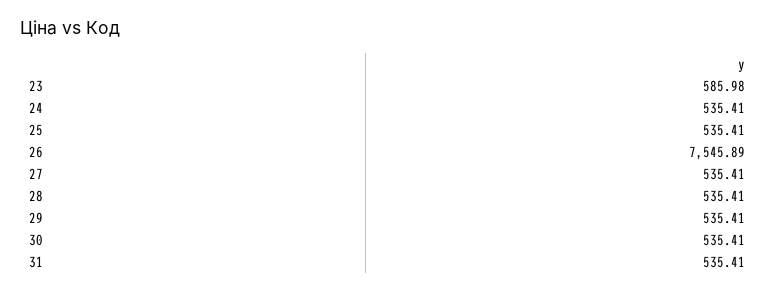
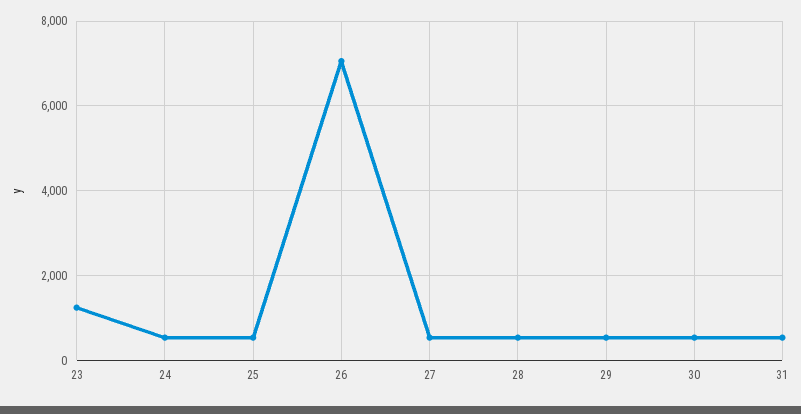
23: 585.98 -> 1200
26: 7545.89 -> 7000

